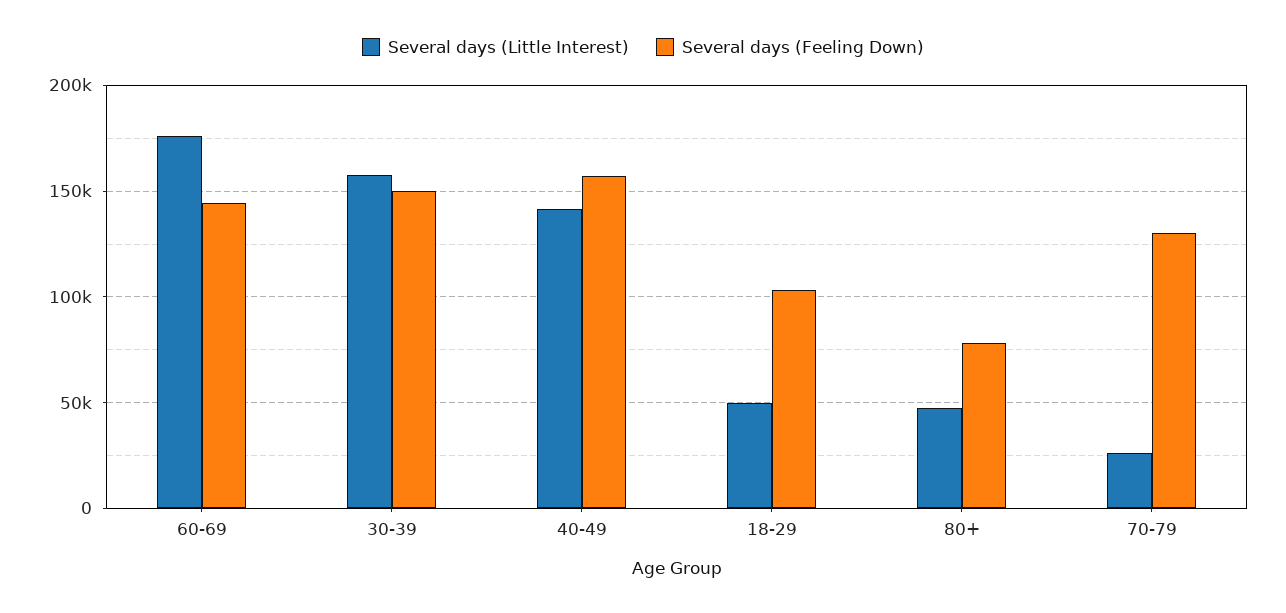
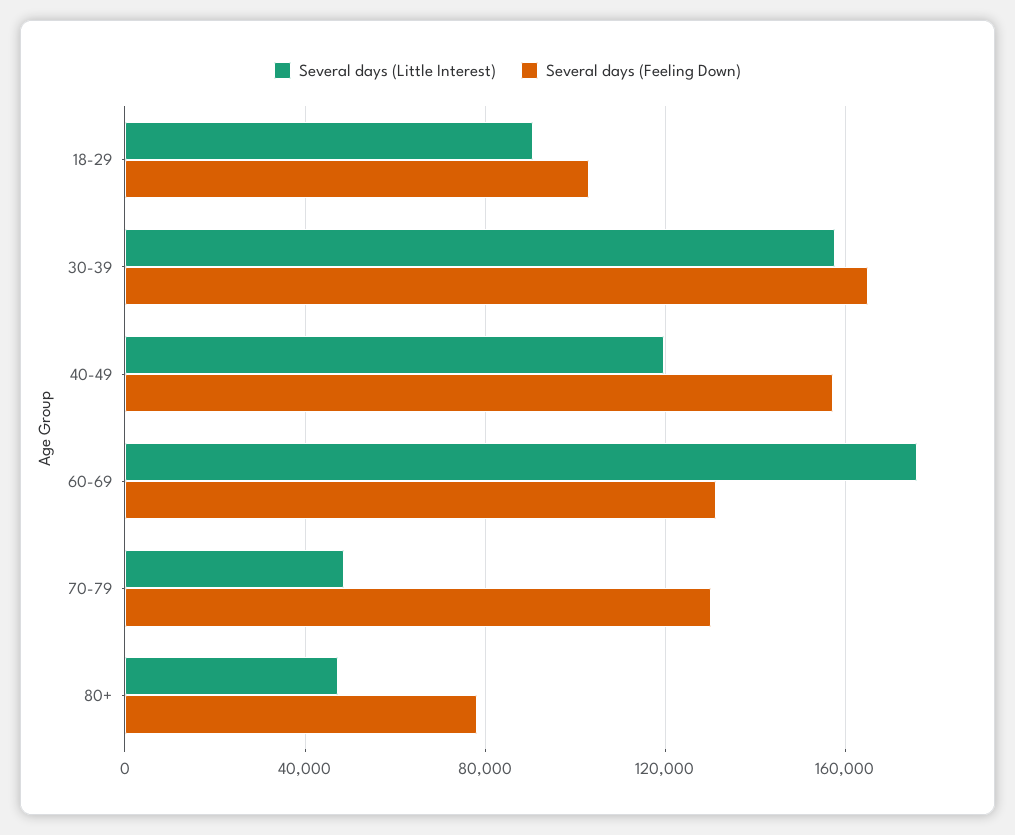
Several days (Feeling Down), 60-69: 145000 -> 130000
Several days (Feeling Down), 30-39: 150000 -> 165000
Several days (Little Interest), 40-49: 140000 -> 120000
Several days (Little Interest), 18-29: 50000 -> 90000
Several days (Little Interest), 70-79: 25000 -> 50000

